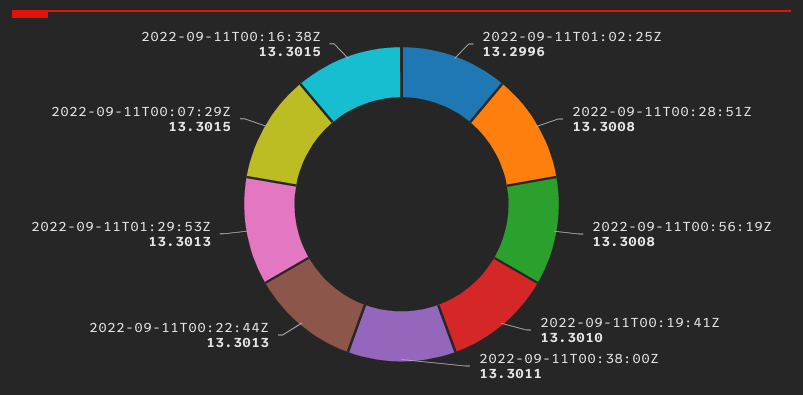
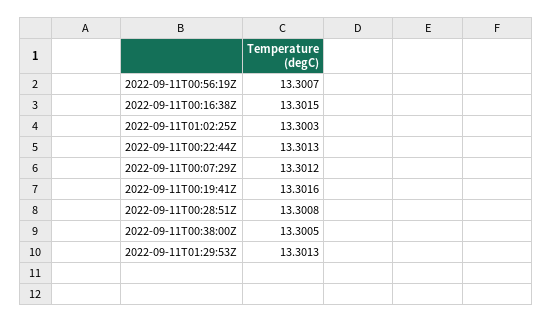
2022-09-11T01:02:25Z: 13.2996 -> 13.3003
2022-09-11T00:56:19Z: 13.3008 -> 13.3007
2022-09-11T00:19:41Z: 13.301 -> 13.3016
2022-09-11T00:38:00Z: 13.3011 -> 13.3005
2022-09-11T00:07:29Z: 13.3015 -> 13.3012

